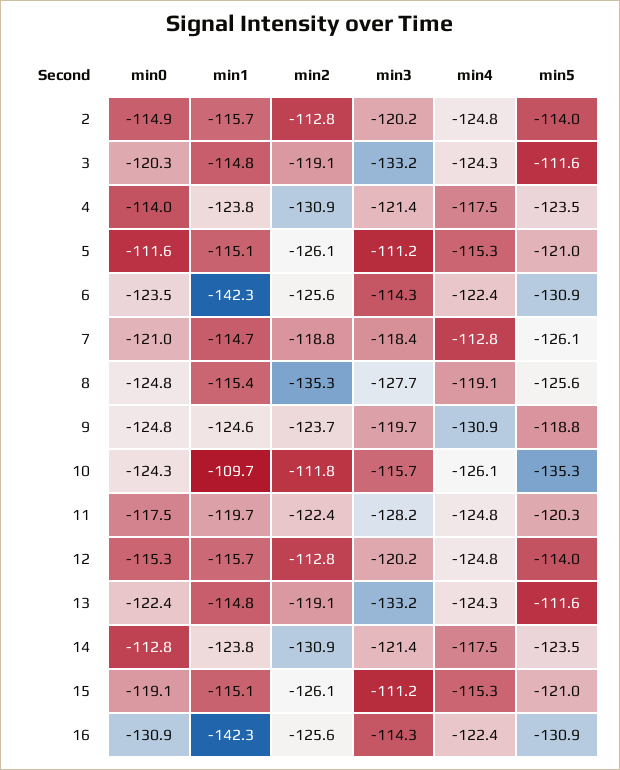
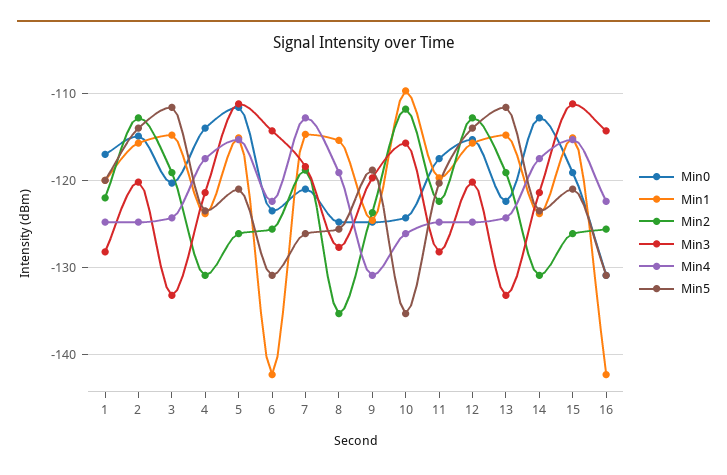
min0, 1: none -> -117
min1, 1: none -> -120
min2, 1: none -> -122
min3, 1: none -> -128
min4, 1: none -> -125
min5, 1: none -> -120

